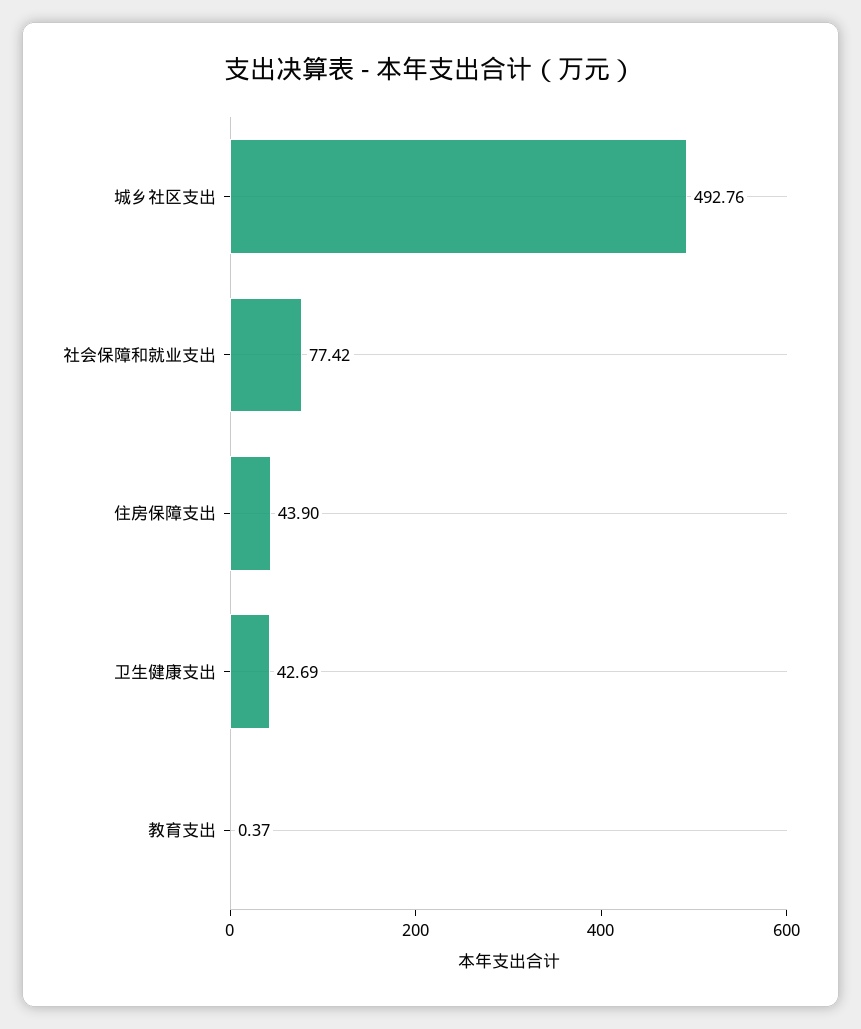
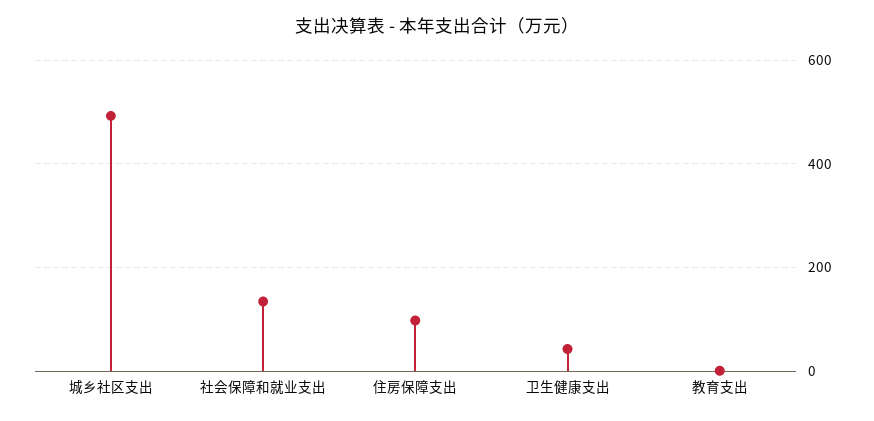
社会保障和就业支出: 77.42 -> 140
住房保障支出: 43.9 -> 100

